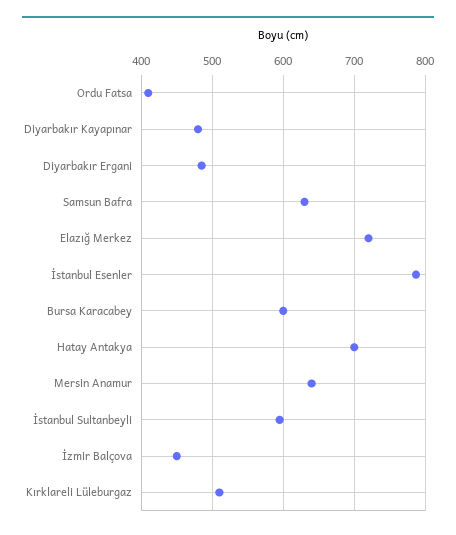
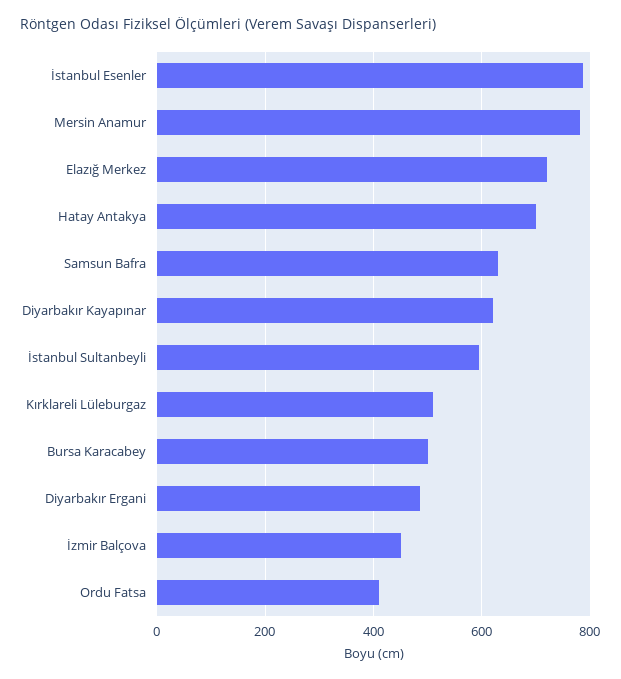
Diyarbakır Kayapınar: 480 -> 620
Bursa Karacabey: 600 -> 500
Mersin Anamur: 640 -> 780

